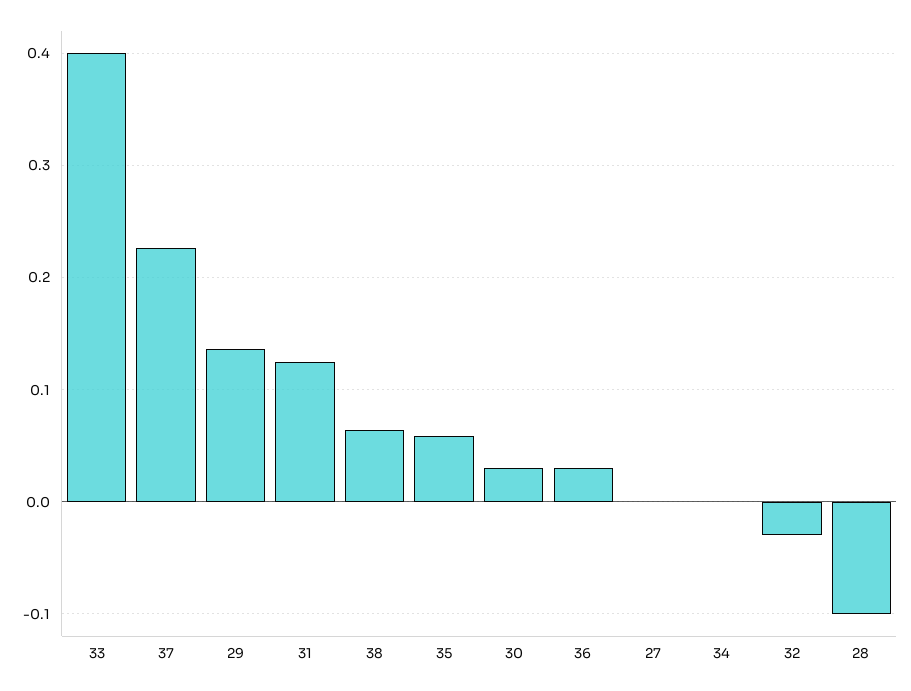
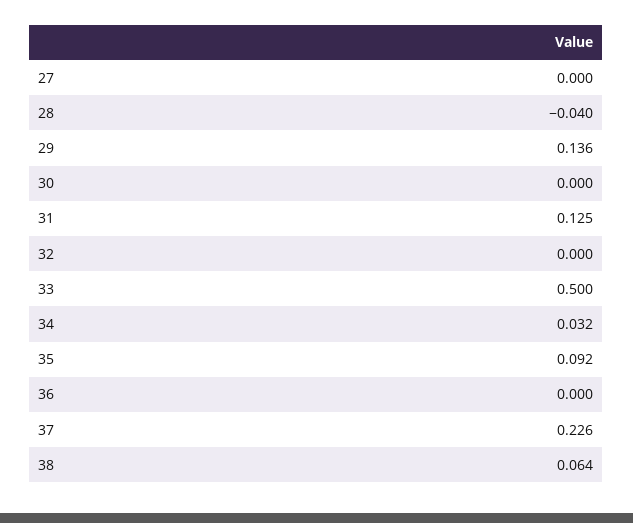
33: 0.4 -> 0.5
35: 0.06 -> 0.092
30: 0.03 -> 0
36: 0.03 -> 0
34: 0 -> 0.032
32: -0.03 -> 0
28: -0.1 -> -0.04

